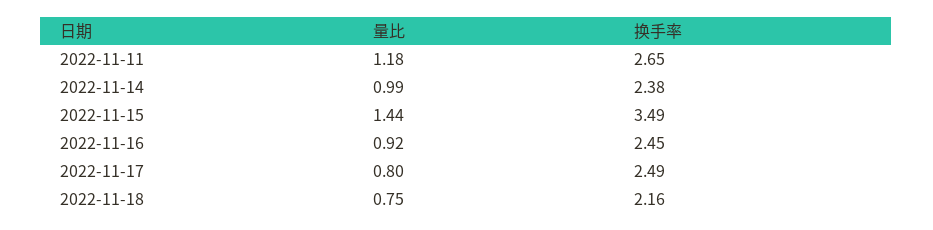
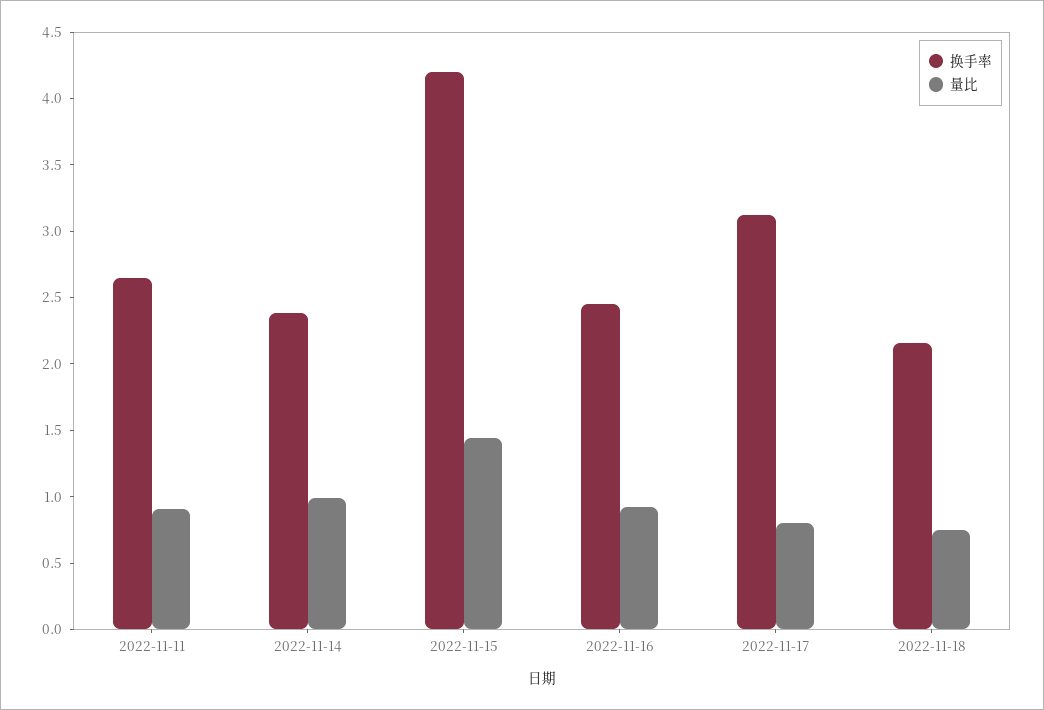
量比, 2022-11-11: 1.18 -> 0.9
换手率, 2022-11-15: 3.49 -> 4.2
换手率, 2022-11-17: 2.49 -> 3.1

